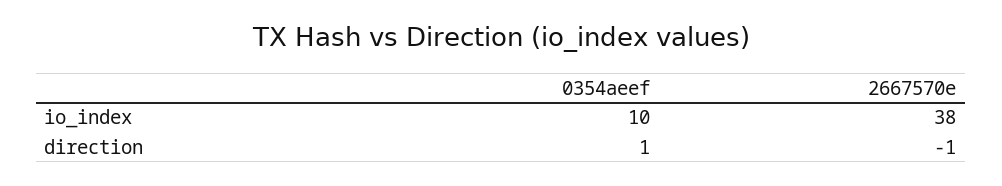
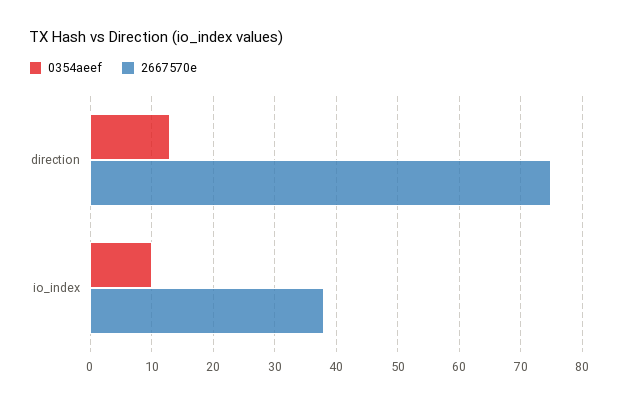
0354aeef, direction: 1 -> 13
2667570e, direction: -1 -> 75

